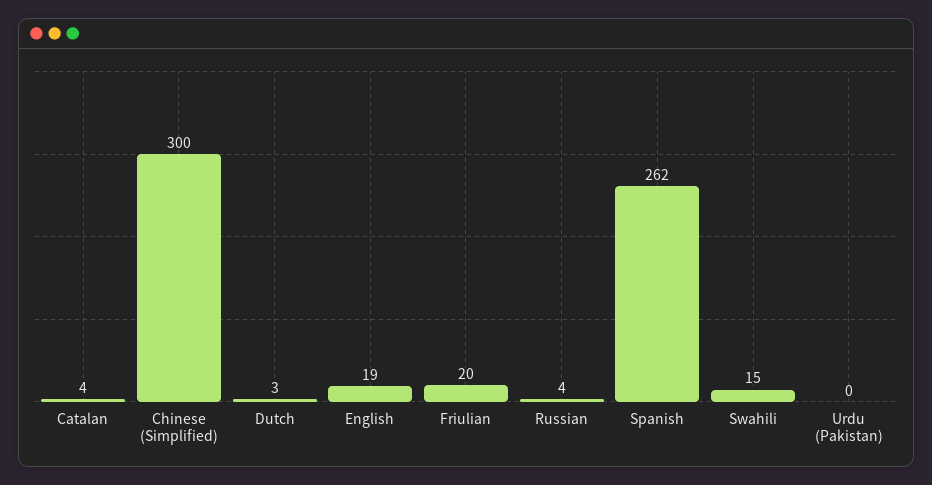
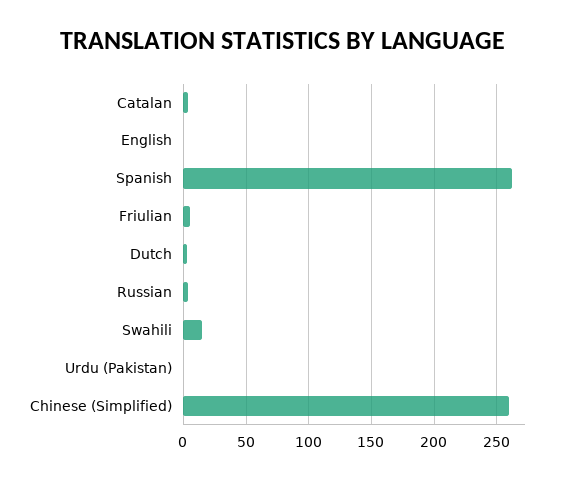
Chinese (Simplified): 300 -> 260
English: 19 -> 0
Friulian: 20 -> 5

